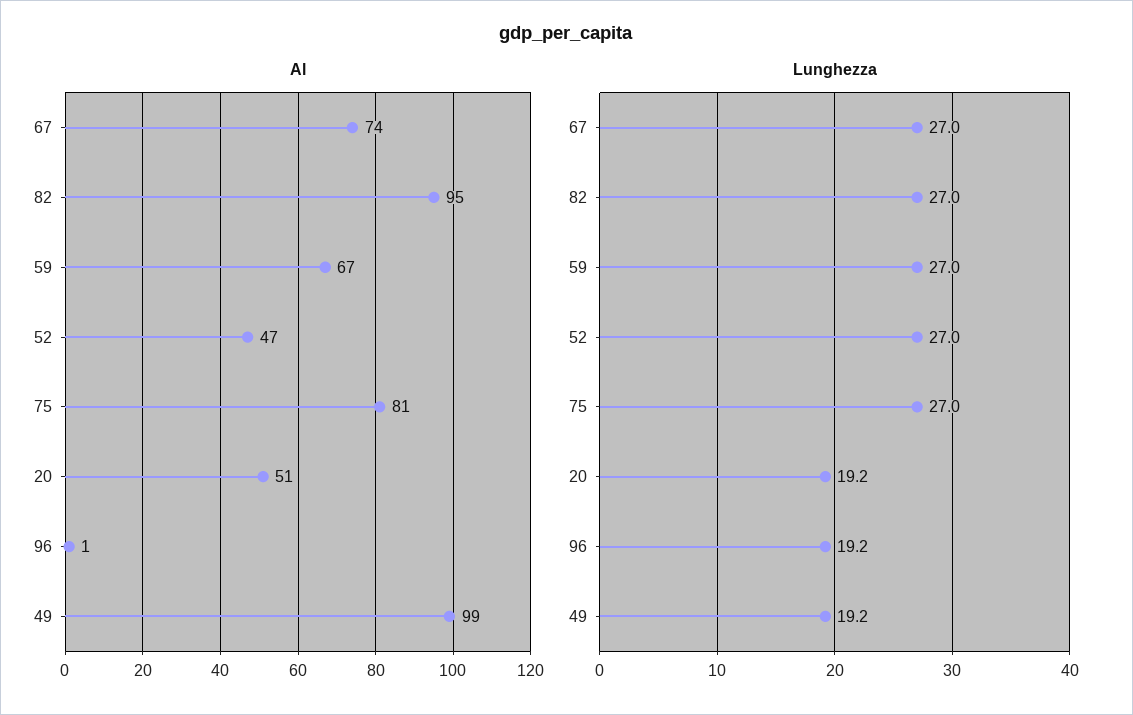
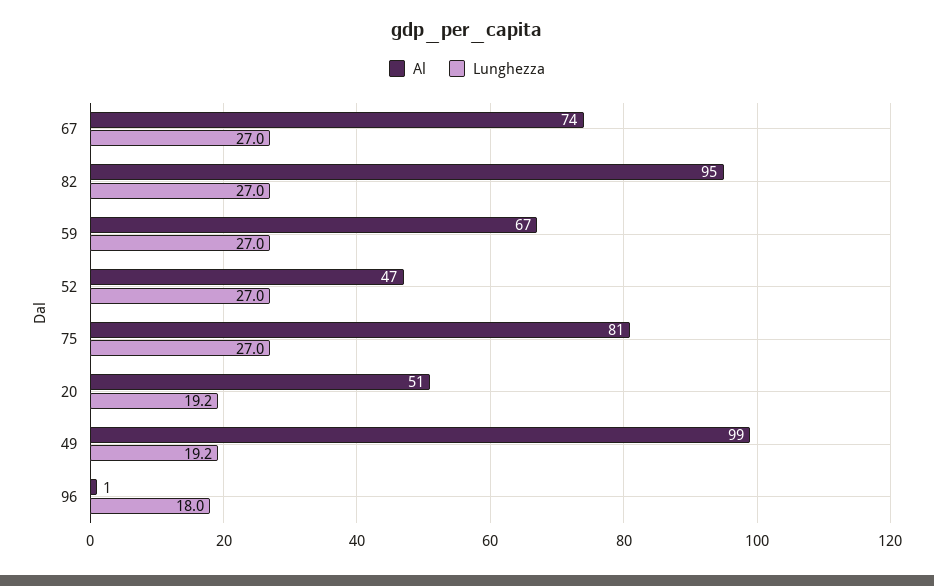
Lunghezza, 96: 19.2 -> 18

